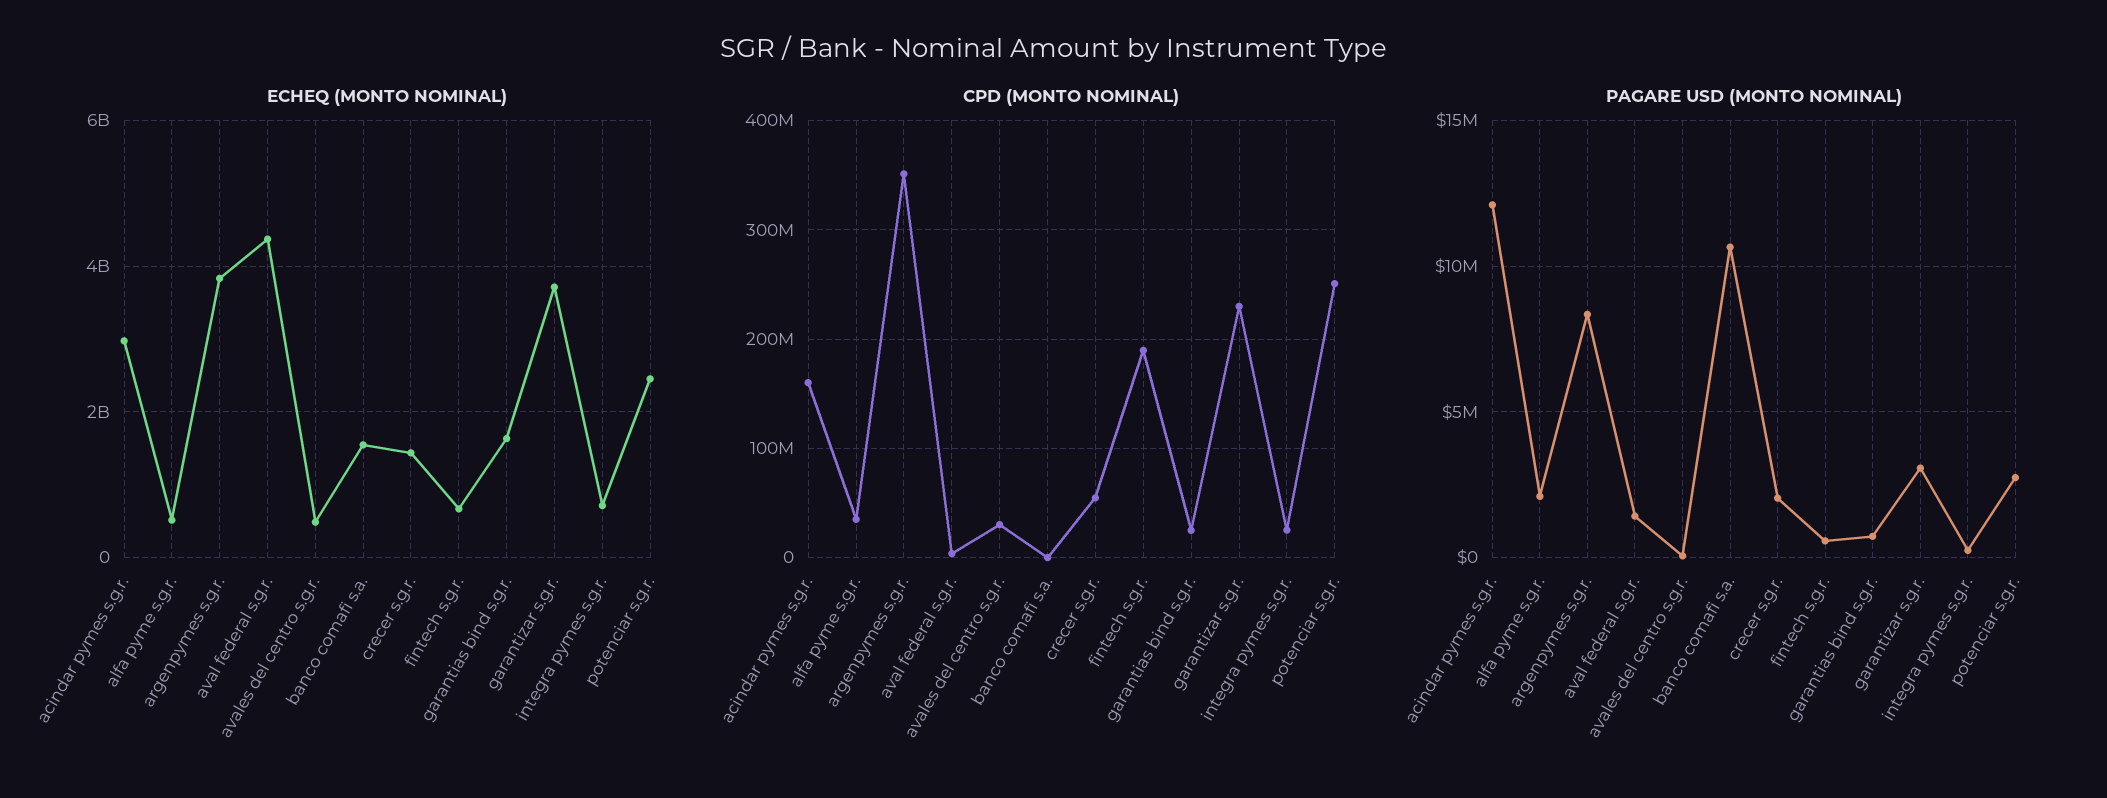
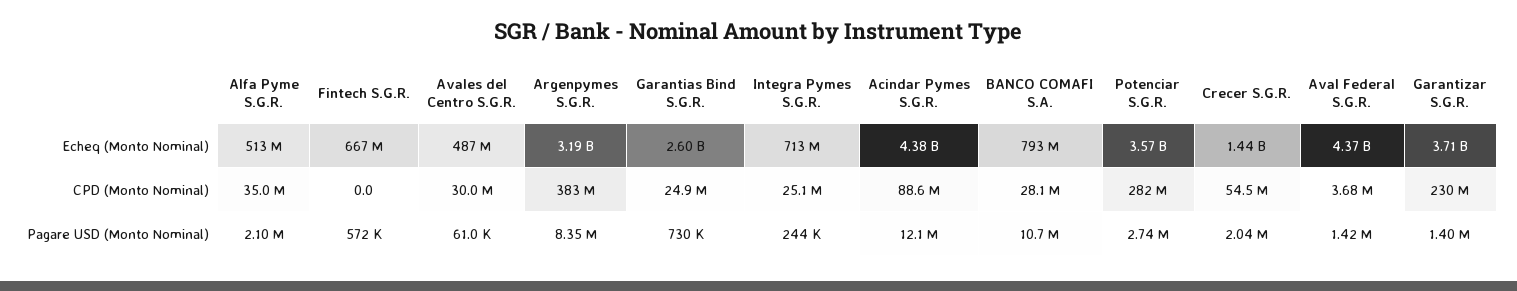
ECHEQ (MONTO NOMINAL), acindar pymes s.g.r.: 3000000000 -> 4380000000
ECHEQ (MONTO NOMINAL), argenpymes s.g.r.: 3800000000 -> 3190000000
ECHEQ (MONTO NOMINAL), banco comafi s.a.: 1600000000 -> 793000000
ECHEQ (MONTO NOMINAL), garantias bind s.g.r.: 1600000000 -> 2600000000
ECHEQ (MONTO NOMINAL), potenciar s.g.r.: 2400000000 -> 3570000000
CPD (MONTO NOMINAL), acindar pymes s.g.r.: 160000000 -> 88600000
CPD (MONTO NOMINAL), argenpymes s.g.r.: 350000000 -> 383000000
CPD (MONTO NOMINAL), banco comafi s.a.: 0 -> 28100000
CPD (MONTO NOMINAL), fintech s.g.r.: 190000000 -> 0
CPD (MONTO NOMINAL), potenciar s.g.r.: 250000000 -> 282000000
PAGARE USD (MONTO NOMINAL), garantizar s.g.r.: 3000000 -> 1400000

